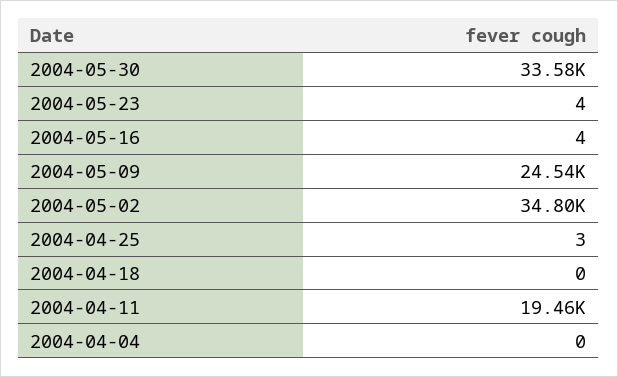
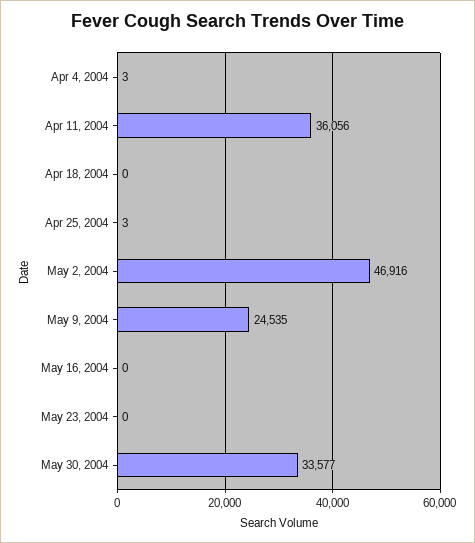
2004-05-23: 4 -> 0
2004-05-16: 4 -> 0
2004-05-02: 34800 -> 46916
2004-04-11: 19460 -> 36056
2004-04-04: 0 -> 3

